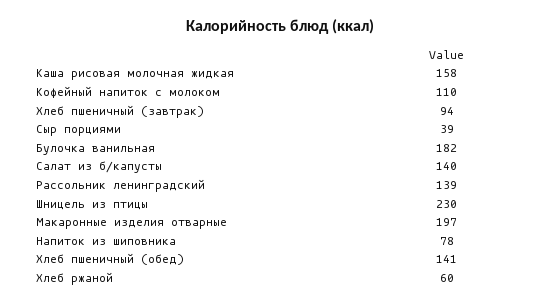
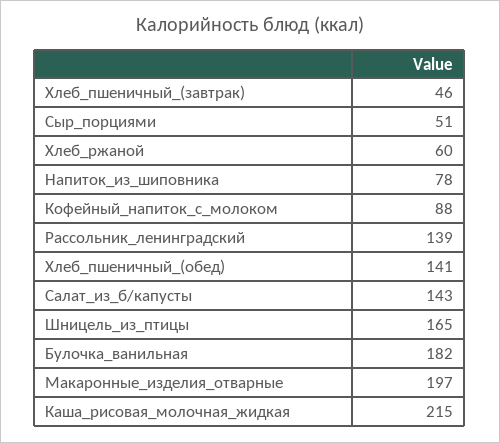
Каша рисовая молочная жидкая: 158 -> 215
Кофейный напиток с молоком: 110 -> 88
Хлеб пшеничный (завтрак): 94 -> 46
Сыр порциями: 39 -> 51
Салат из б/капусты: 140 -> 143
Шницель из птицы: 230 -> 165

